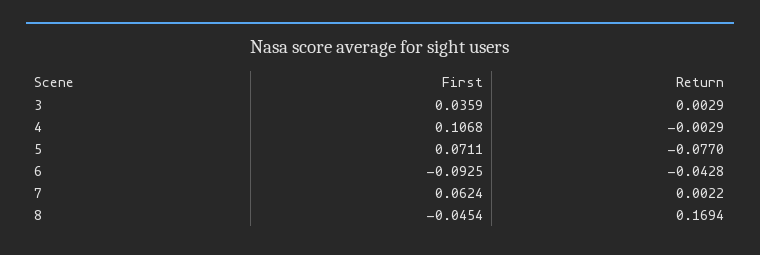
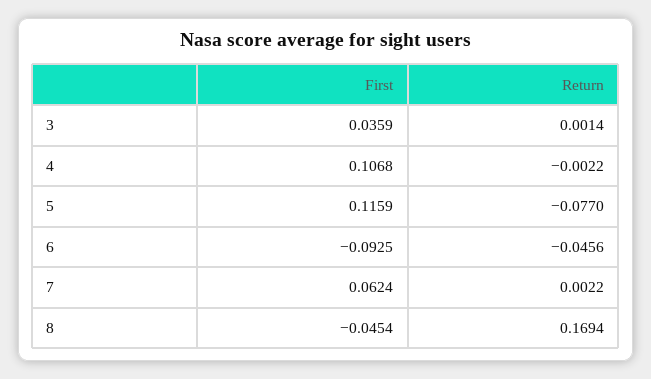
Return, 3: 0.0029 -> 0.0014
Return, 4: -0.0029 -> -0.0022
First, 5: 0.0711 -> 0.1159
Return, 6: -0.0428 -> -0.0456

